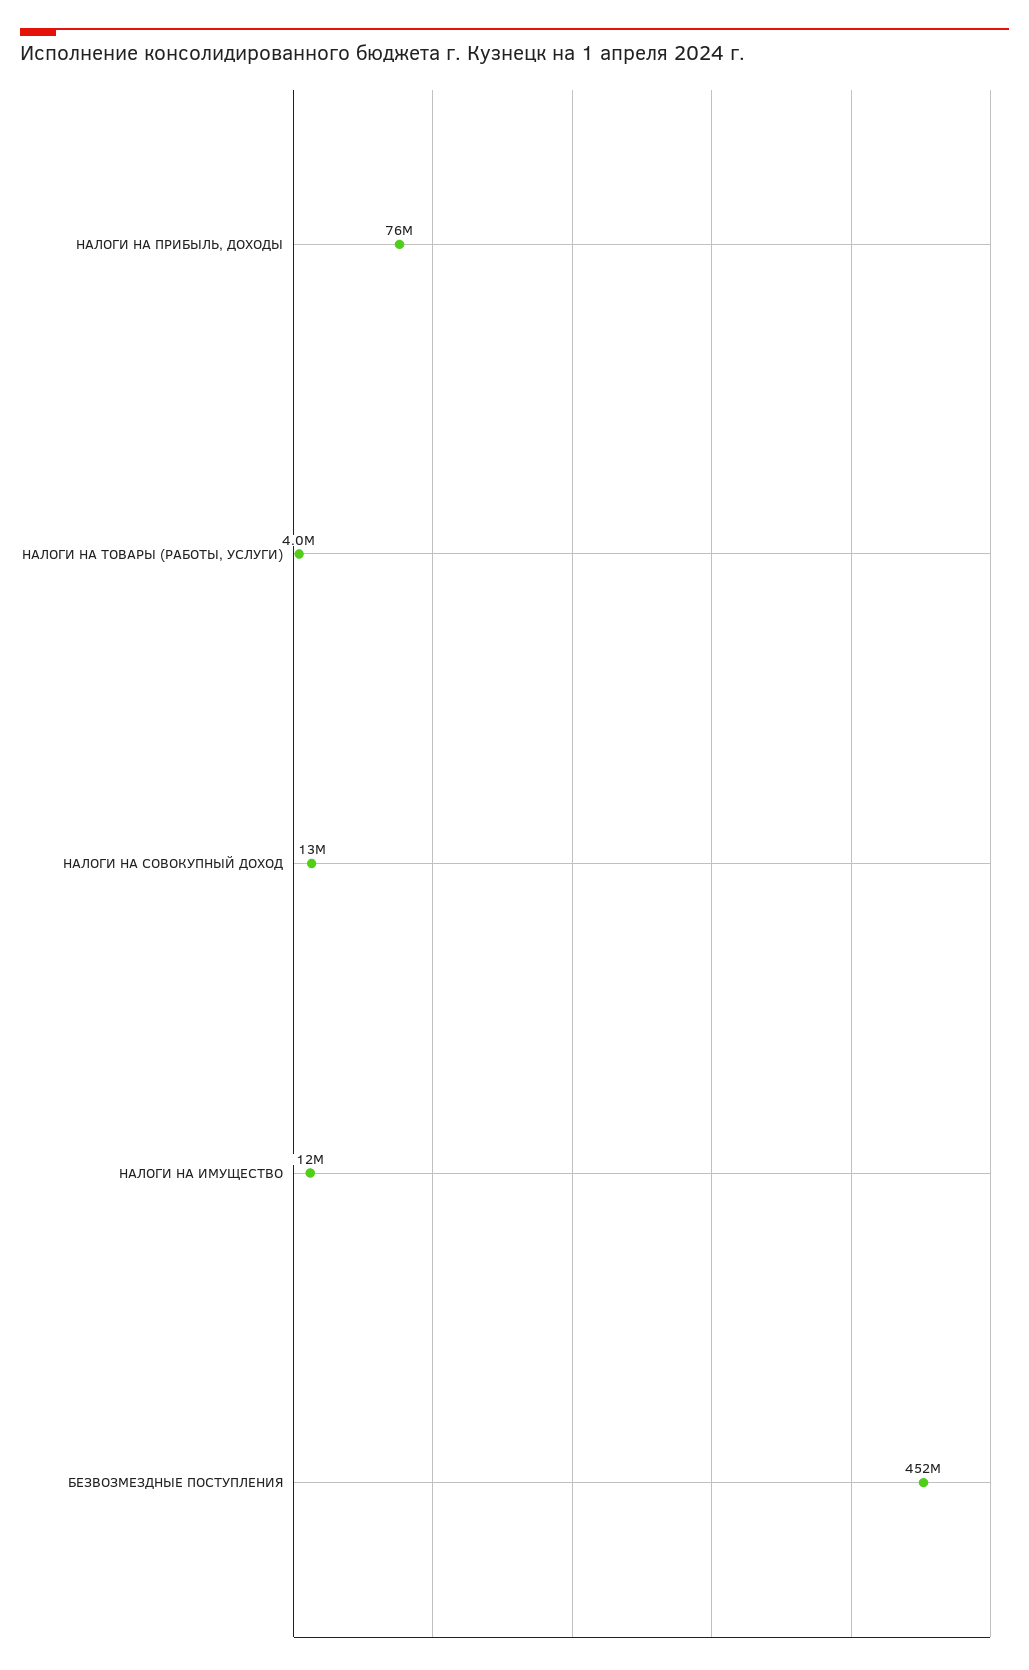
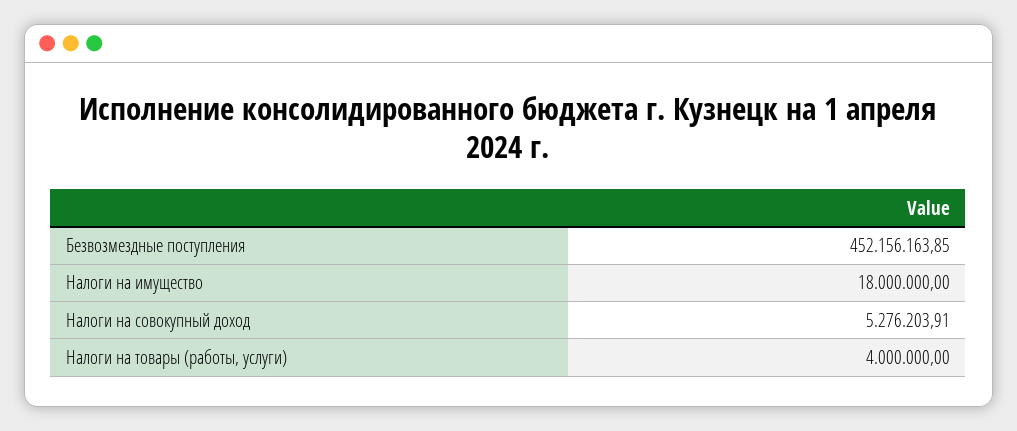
НАЛОГИ НА ПРИБЫЛЬ, ДОХОДЫ: 76000000 -> none
НАЛОГИ НА СОВОКУПНЫЙ ДОХОД: 13000000 -> 5276203.91
НАЛОГИ НА ИМУЩЕСТВО: 12000000 -> 18000000

